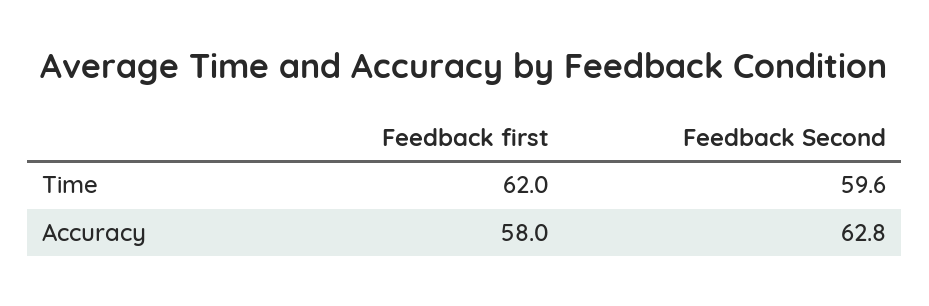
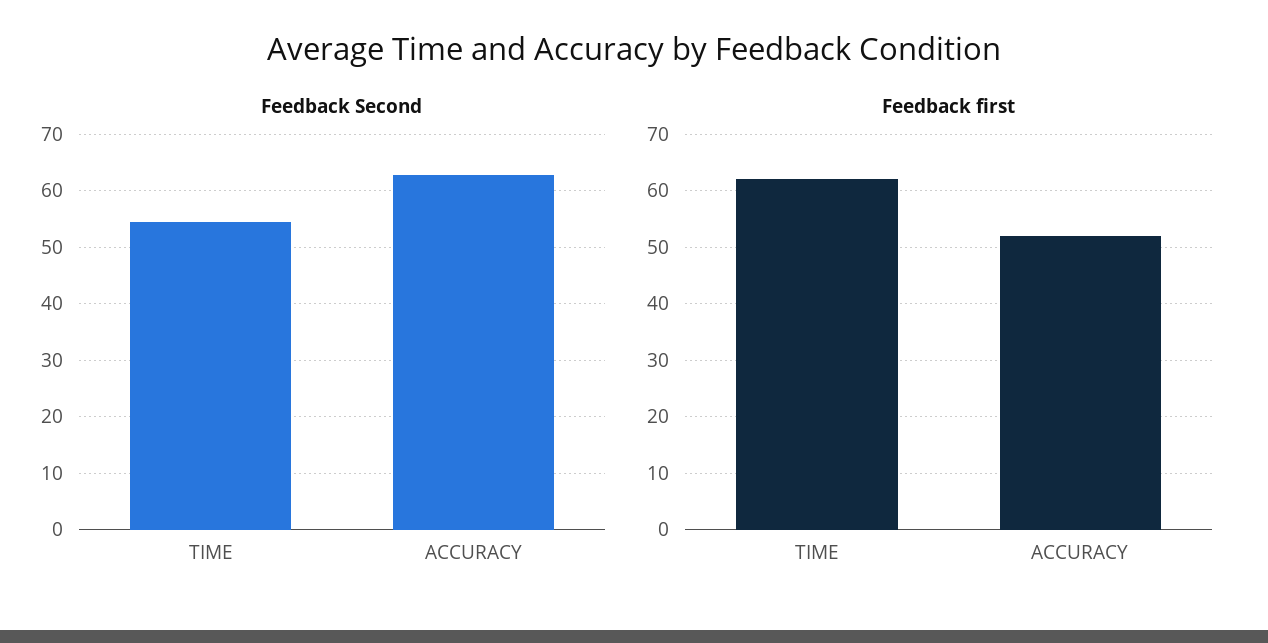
Feedback Second, Time: 59.6 -> 54
Feedback first, Accuracy: 58 -> 52

